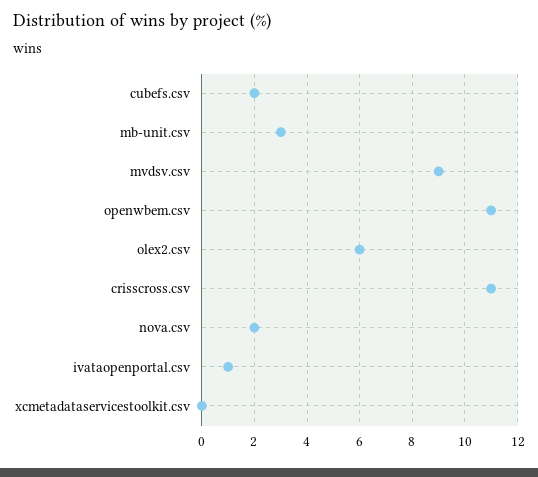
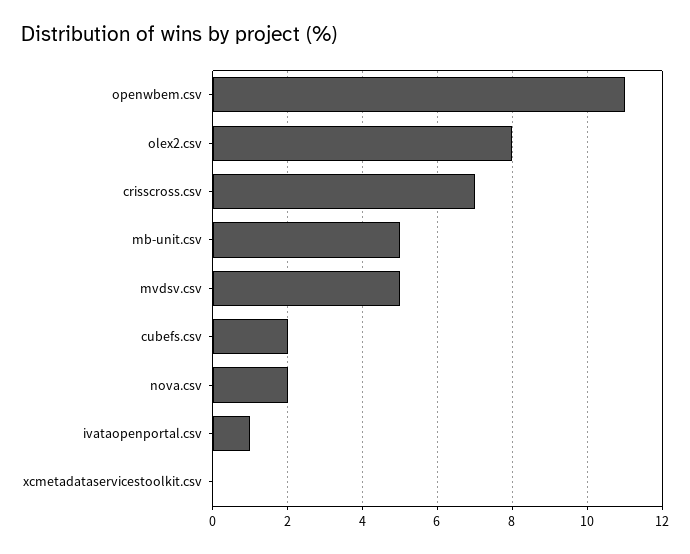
mb-unit.csv: 3 -> 5
mvdsv.csv: 9 -> 5
olex2.csv: 6 -> 8
crisscross.csv: 11 -> 7

